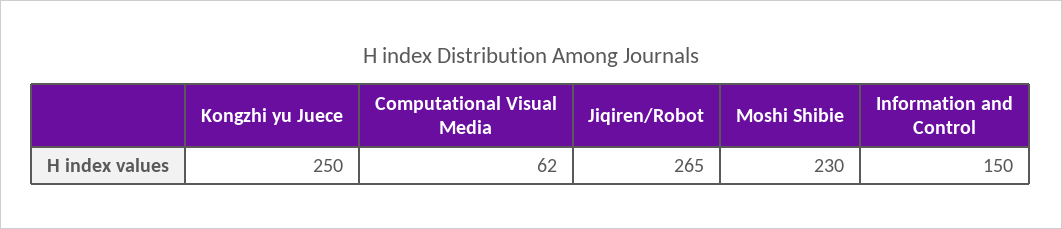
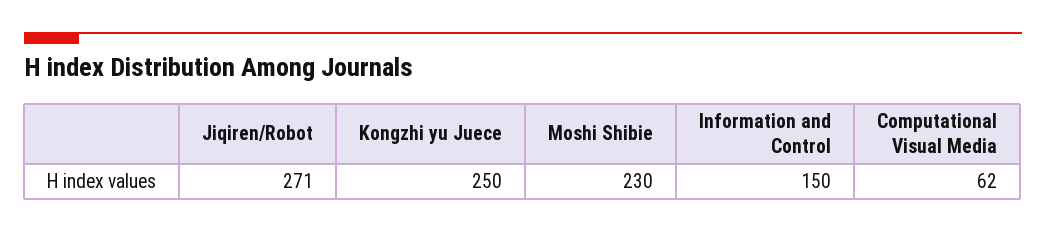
Jiqiren/Robot: 265 -> 271

